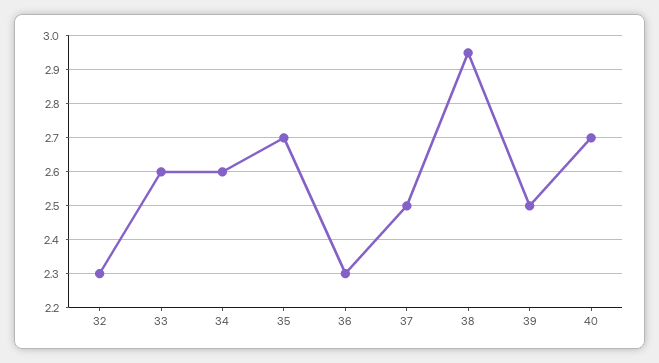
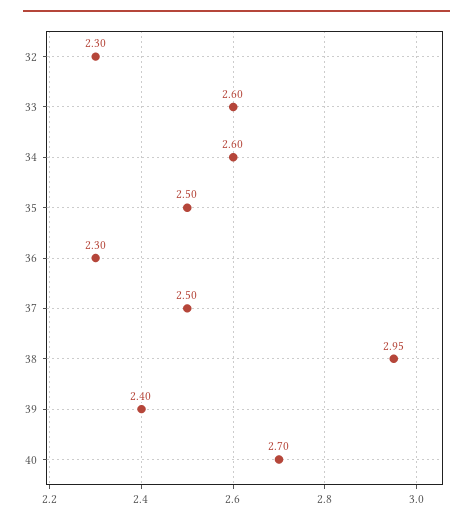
35: 2.7 -> 2.5
39: 2.5 -> 2.4

